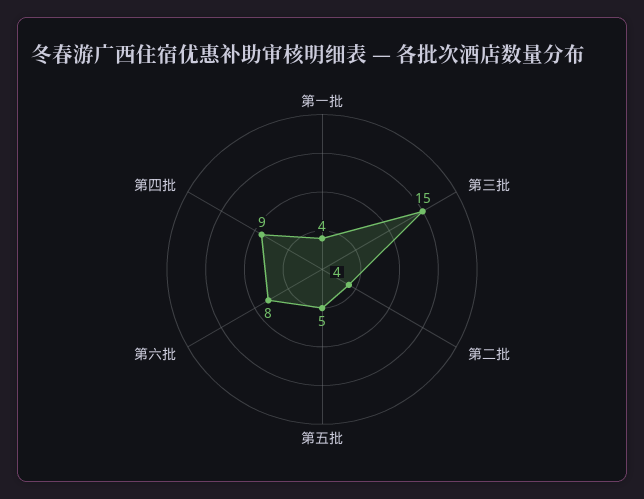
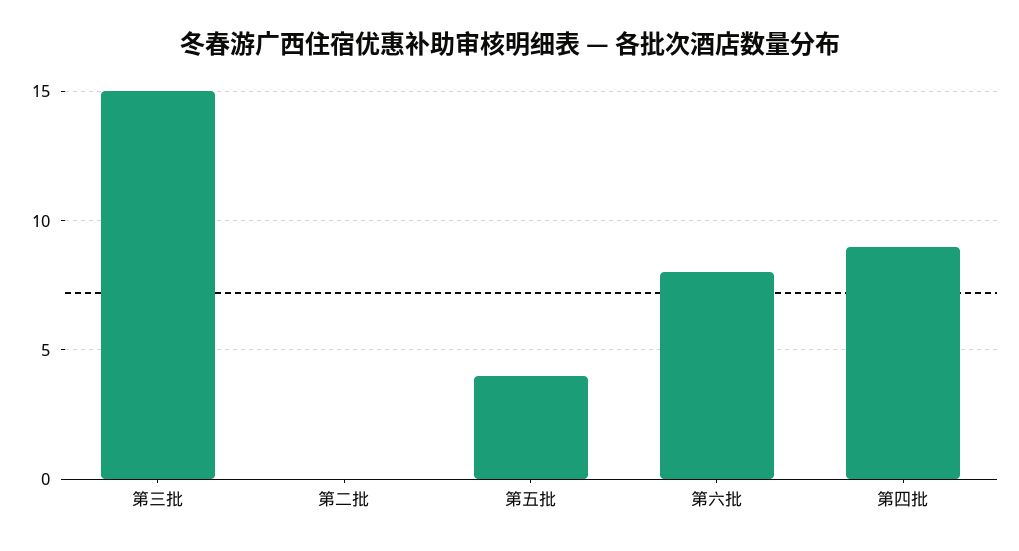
第一批: 4 -> none
第二批: 4 -> 0
第五批: 5 -> 4

